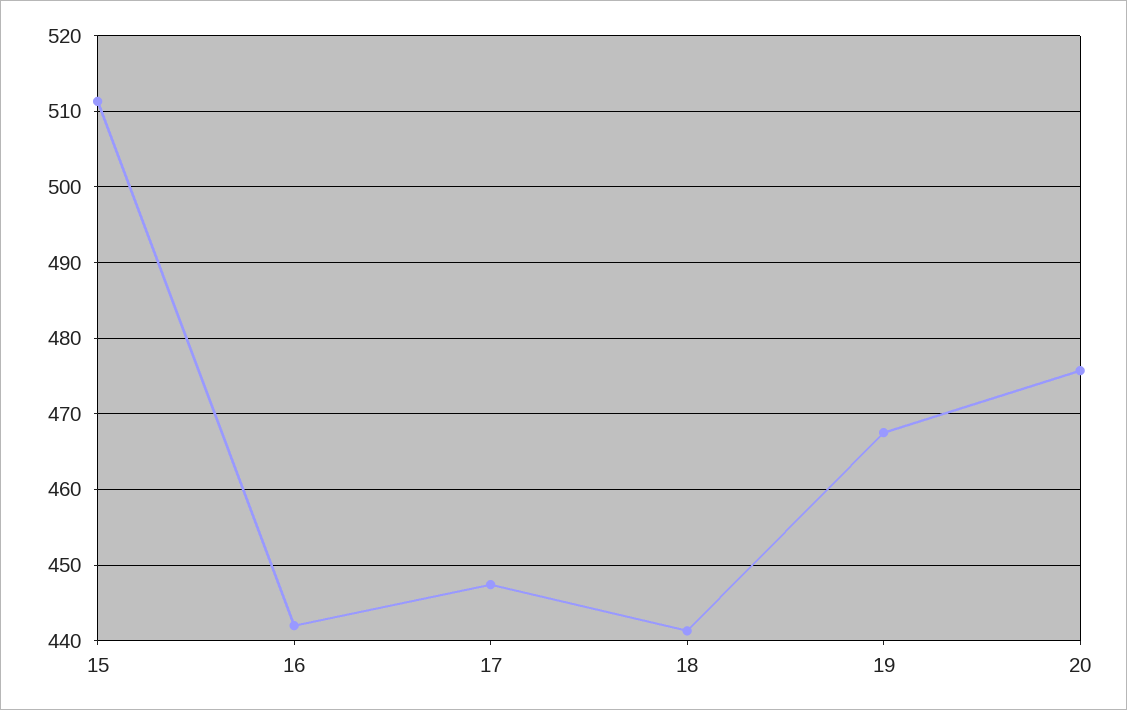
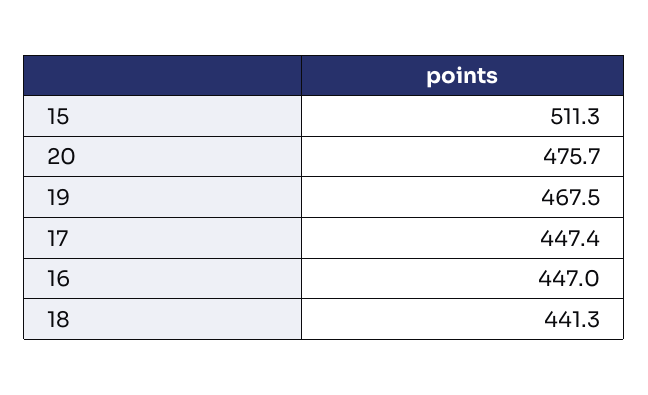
16: 442 -> 447

